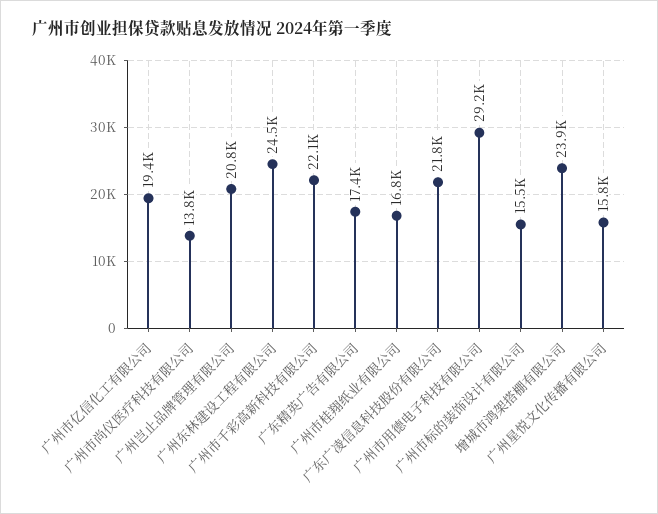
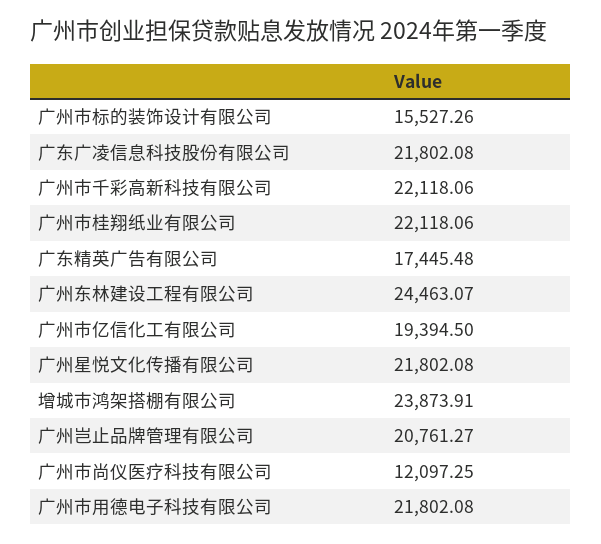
广州市尚仪医疗科技有限公司: 13800 -> 12097.25
广州市桂翔纸业有限公司: 16800 -> 22118.06
广州市用德电子科技有限公司: 29200 -> 21802.08
广州星悦文化传播有限公司: 15800 -> 21802.08

